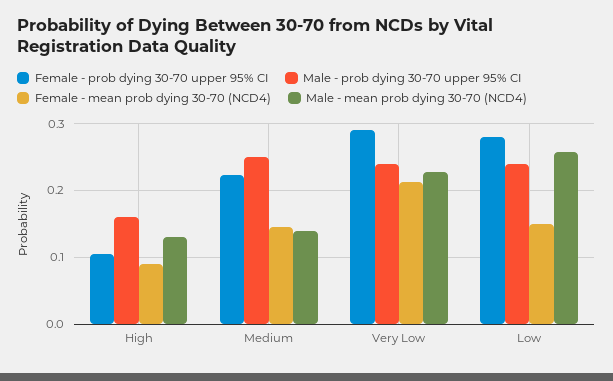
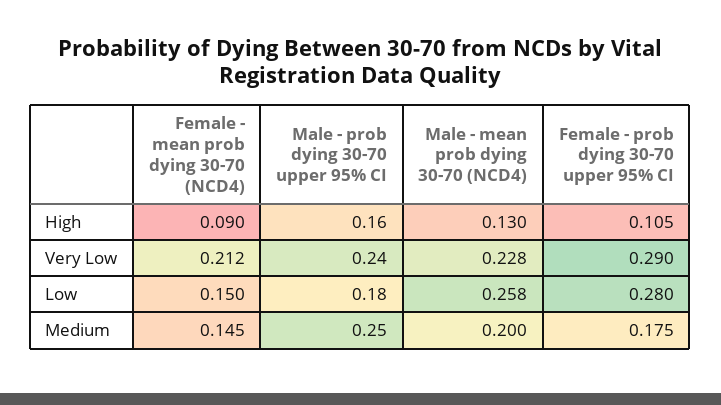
Female - prob dying 30-70 upper 95% CI, Medium: 0.22 -> 0.175
Male - mean prob dying 30-70 (NCD4), Medium: 0.14 -> 0.2
Male - prob dying 30-70 upper 95% CI, Low: 0.24 -> 0.18

